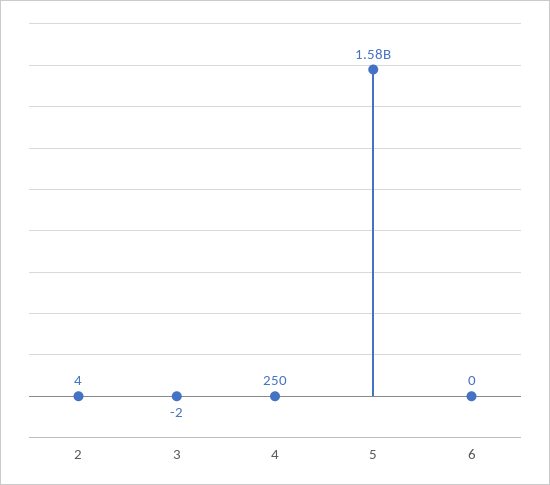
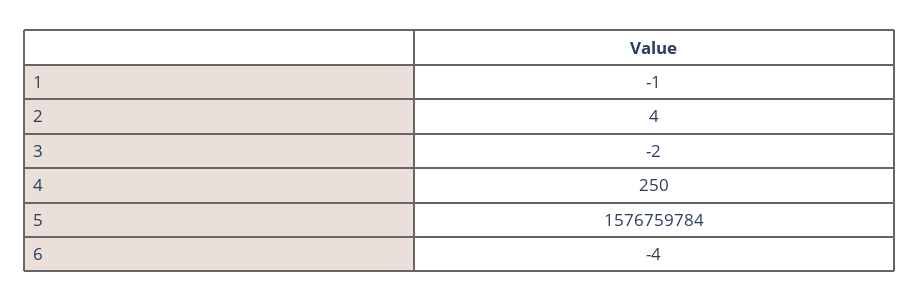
6: 0 -> -4
1: none -> -1

